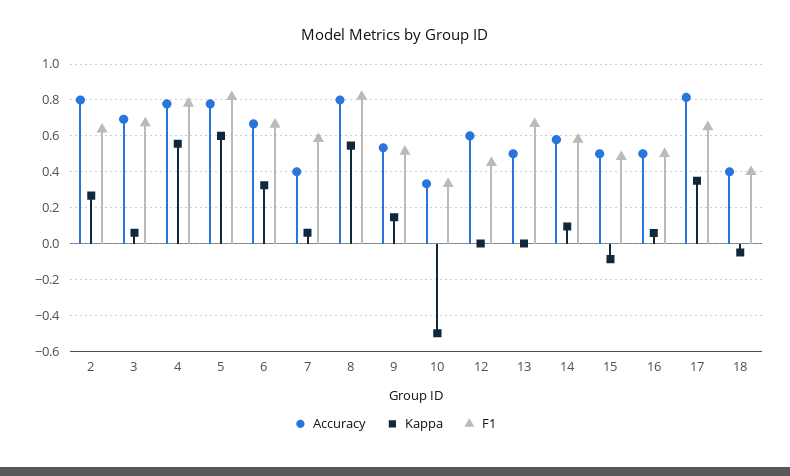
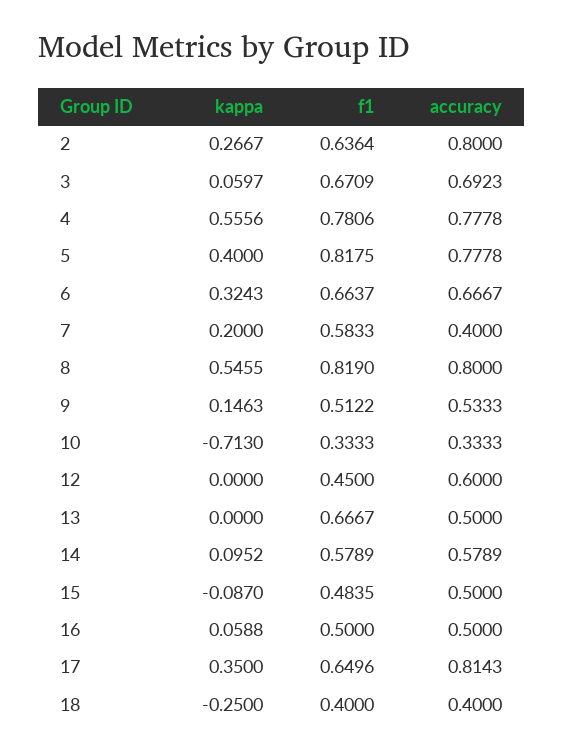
Kappa, 5: 0.6 -> 0.4
Kappa, 7: 0.05 -> 0.2
Kappa, 10: -0.5 -> -0.713
Kappa, 18: -0.05 -> -0.25

